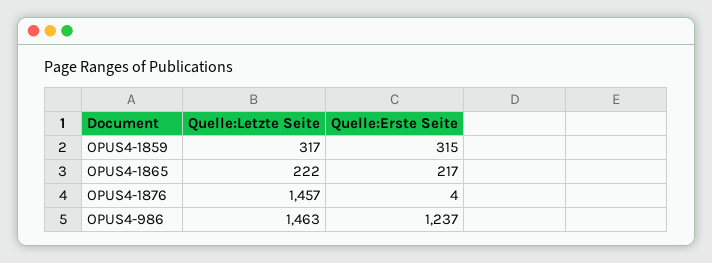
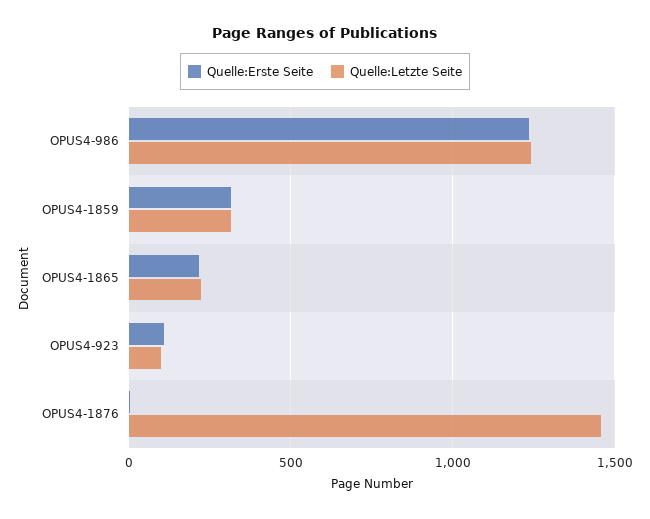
Quelle:Letzte Seite, OPUS4-986: 1463 -> 1250
Quelle:Erste Seite, OPUS4-923: none -> 100
Quelle:Letzte Seite, OPUS4-923: none -> 100

